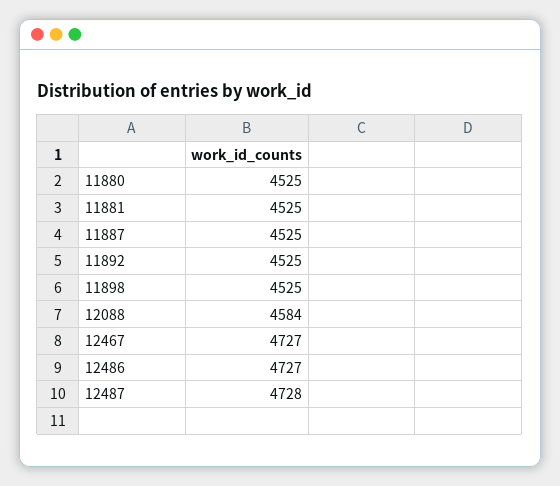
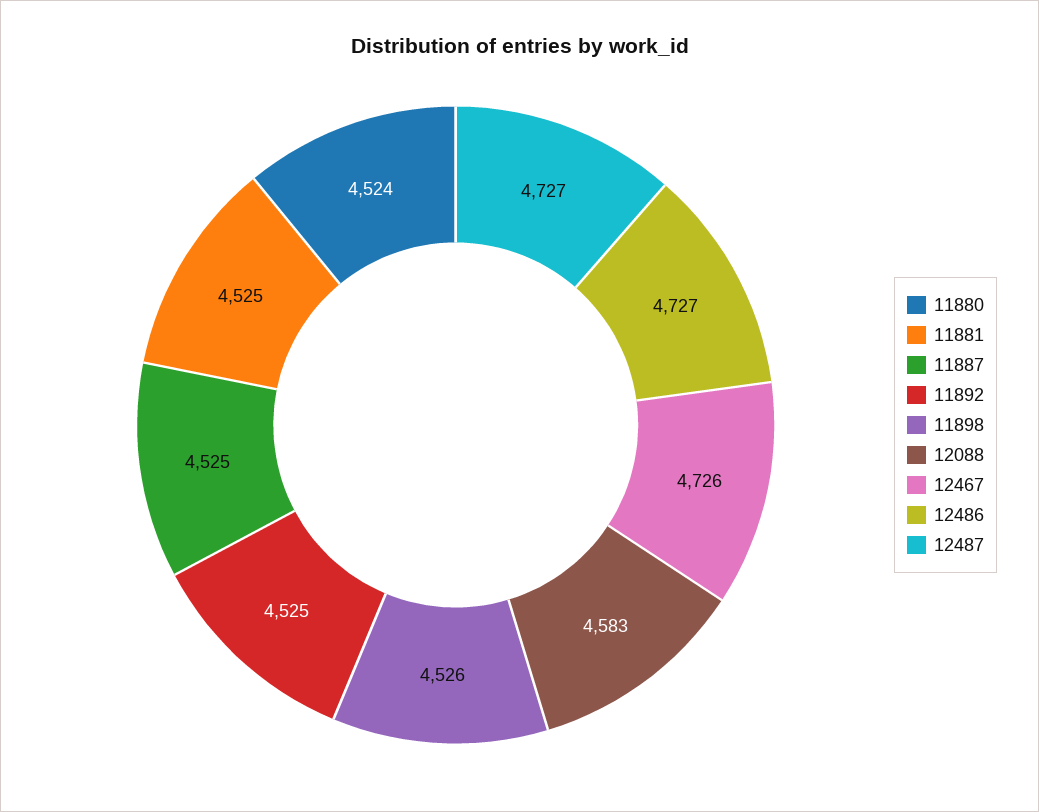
11880: 4525 -> 4524
11898: 4525 -> 4526
12088: 4584 -> 4583
12467: 4727 -> 4726
12487: 4728 -> 4727

